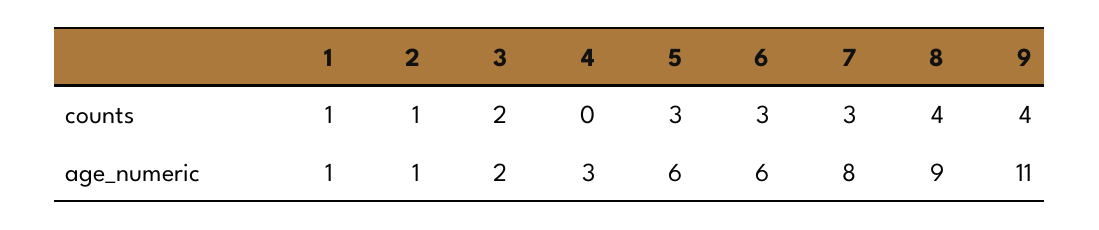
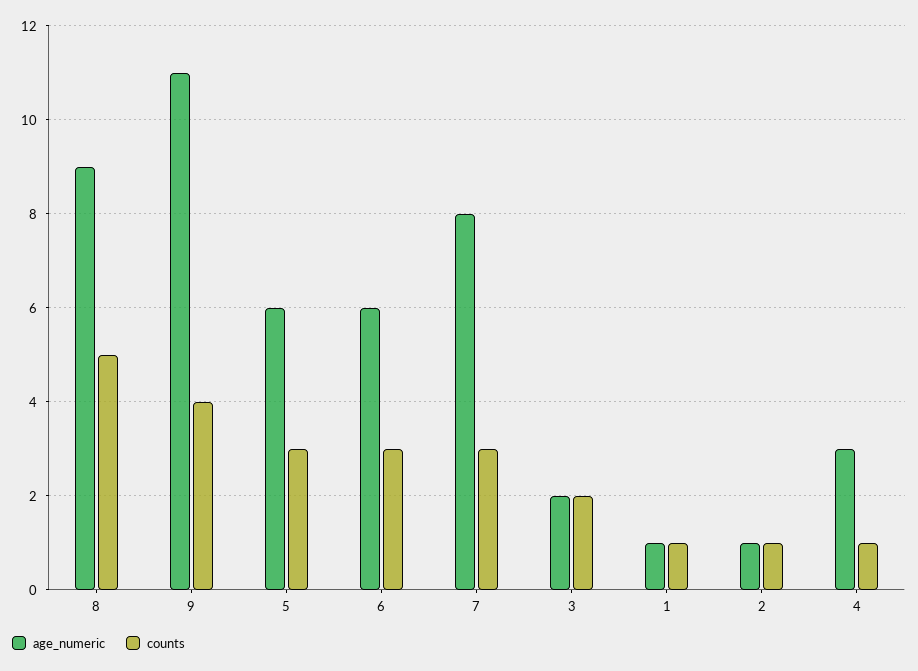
counts, 4: 0 -> 1
counts, 8: 4 -> 5

